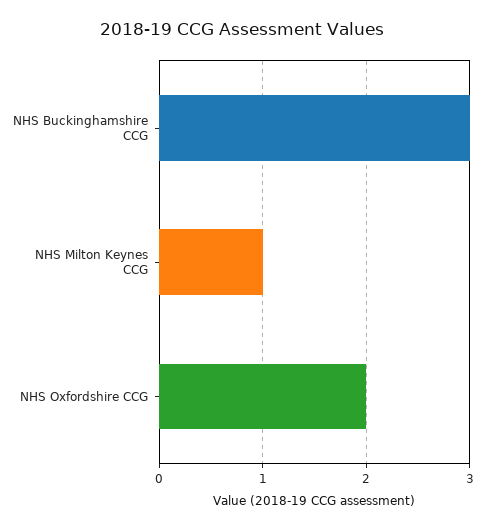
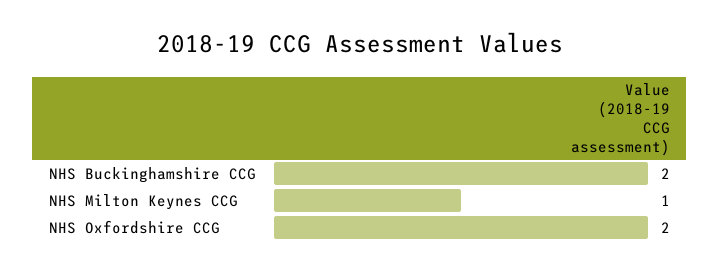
NHS Buckinghamshire CCG: 3 -> 2

